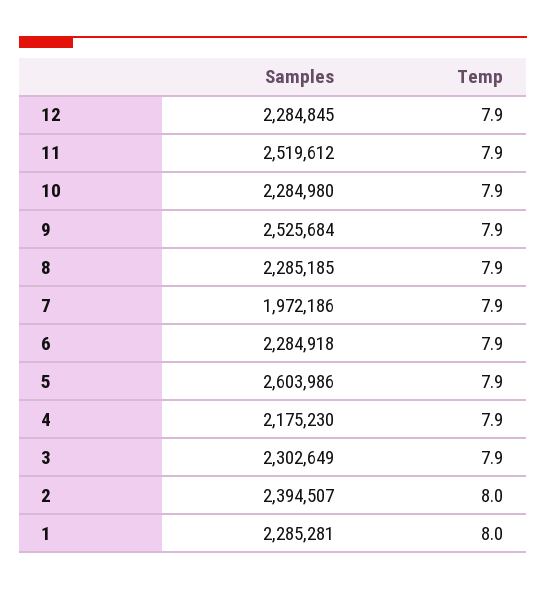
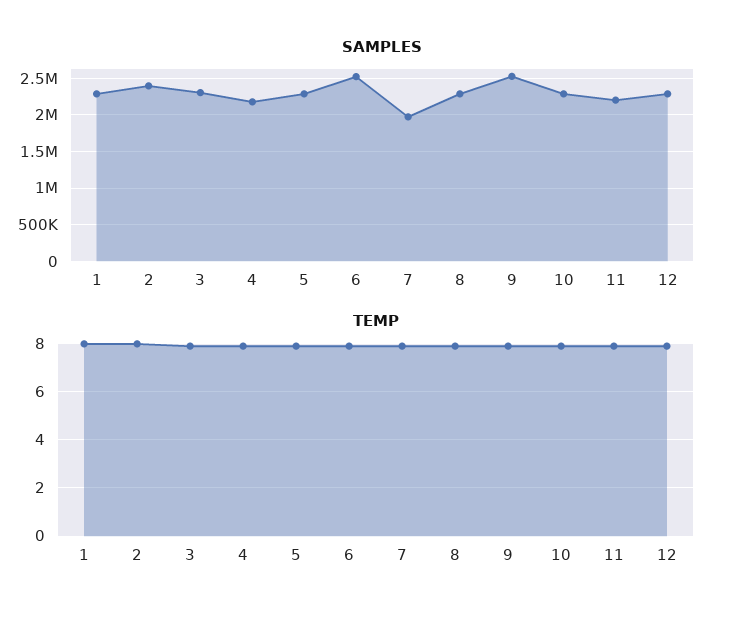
Samples, 11: 2519612 -> 2200000
Samples, 6: 2284918 -> 2500000
Samples, 5: 2603986 -> 2300000

